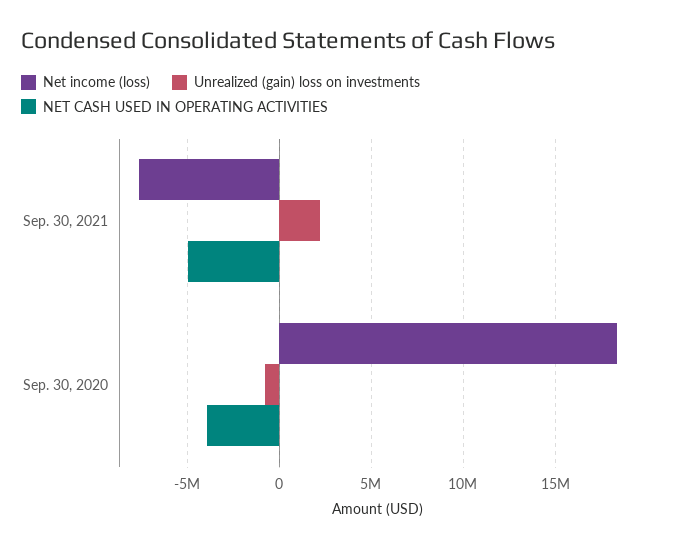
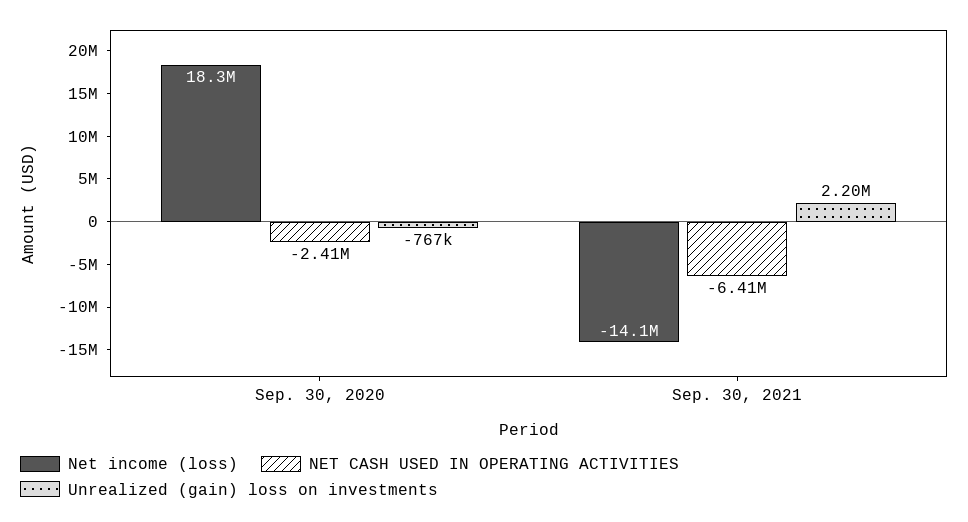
Net income (loss), Sep. 30, 2021: -7500000 -> -14100000
NET CASH USED IN OPERATING ACTIVITIES, Sep. 30, 2021: -5000000 -> -6410000
NET CASH USED IN OPERATING ACTIVITIES, Sep. 30, 2020: -4000000 -> -2410000

